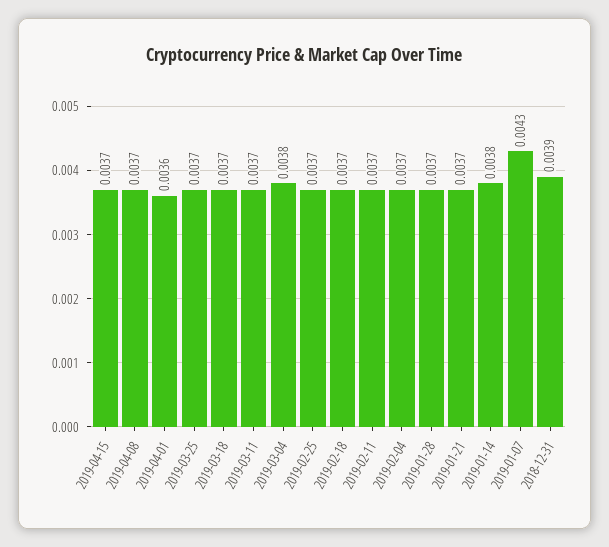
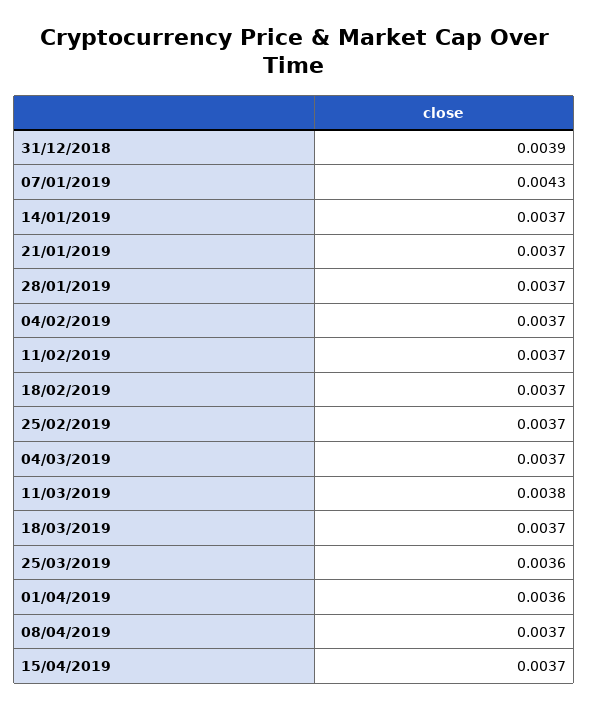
2019-03-25: 0.0037 -> 0.0036
2019-03-11: 0.0037 -> 0.0038
2019-03-04: 0.0038 -> 0.0037
2019-01-14: 0.0038 -> 0.0037

